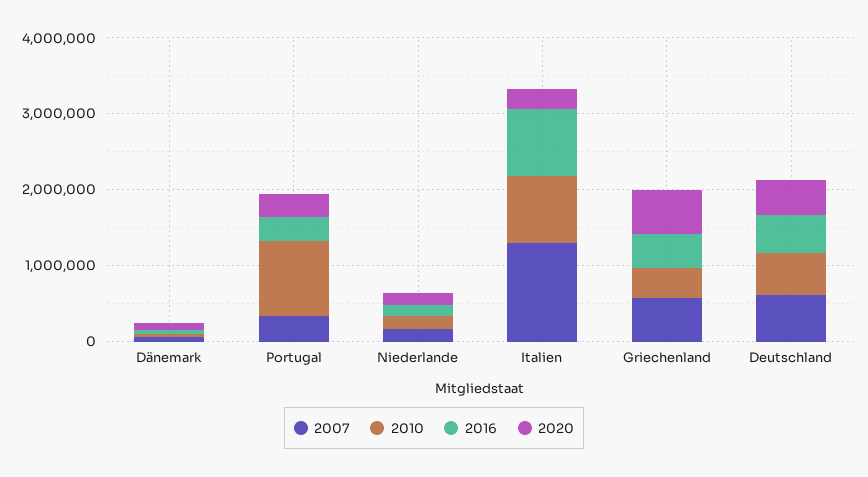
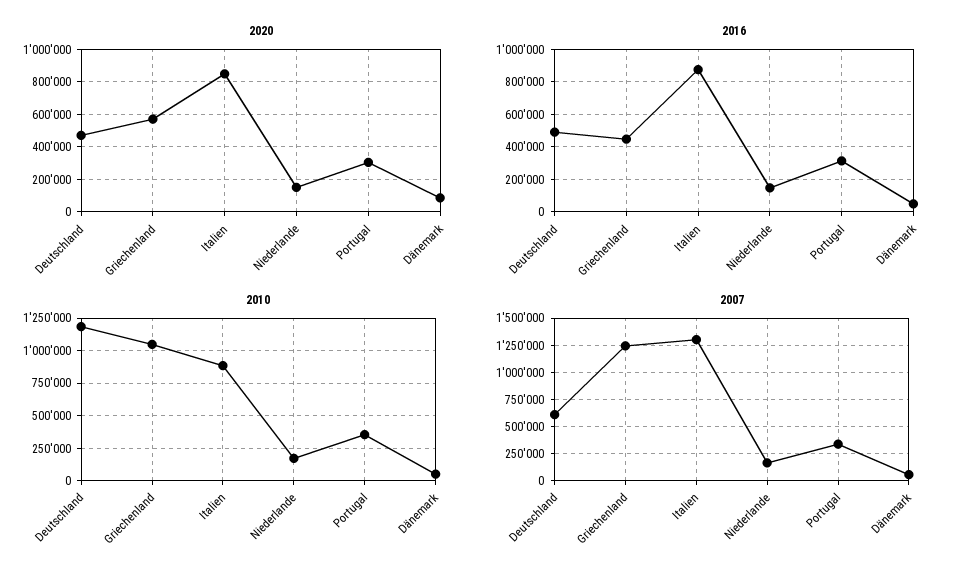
2010, Portugal: 1000000 -> 350000
2020, Italien: 200000 -> 850000
2007, Griechenland: 600000 -> 1250000
2010, Griechenland: 400000 -> 1050000
2010, Deutschland: 600000 -> 1200000

